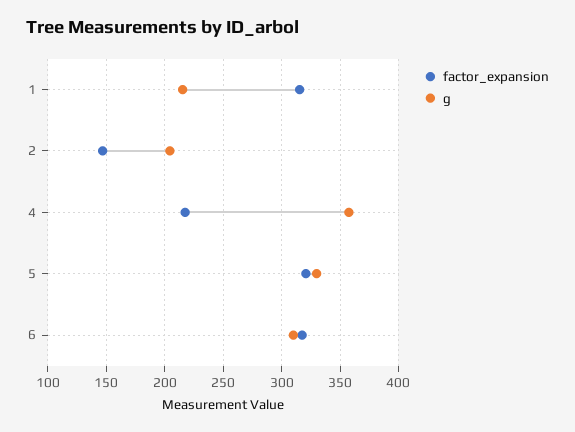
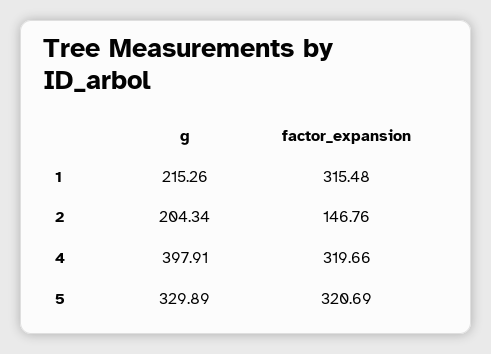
factor_expansion, 4: 220 -> 319.66
g, 4: 360 -> 397.91
factor_expansion, 6: 320 -> none
g, 6: 310 -> none

